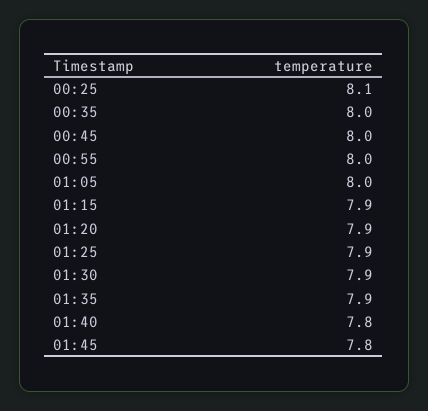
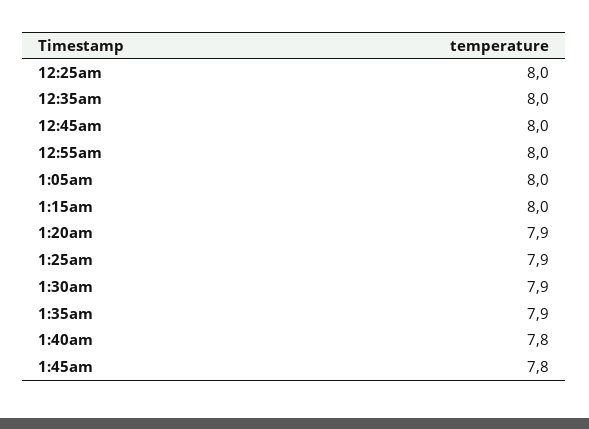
00:25: 8.1 -> 8
01:15: 7.9 -> 8

